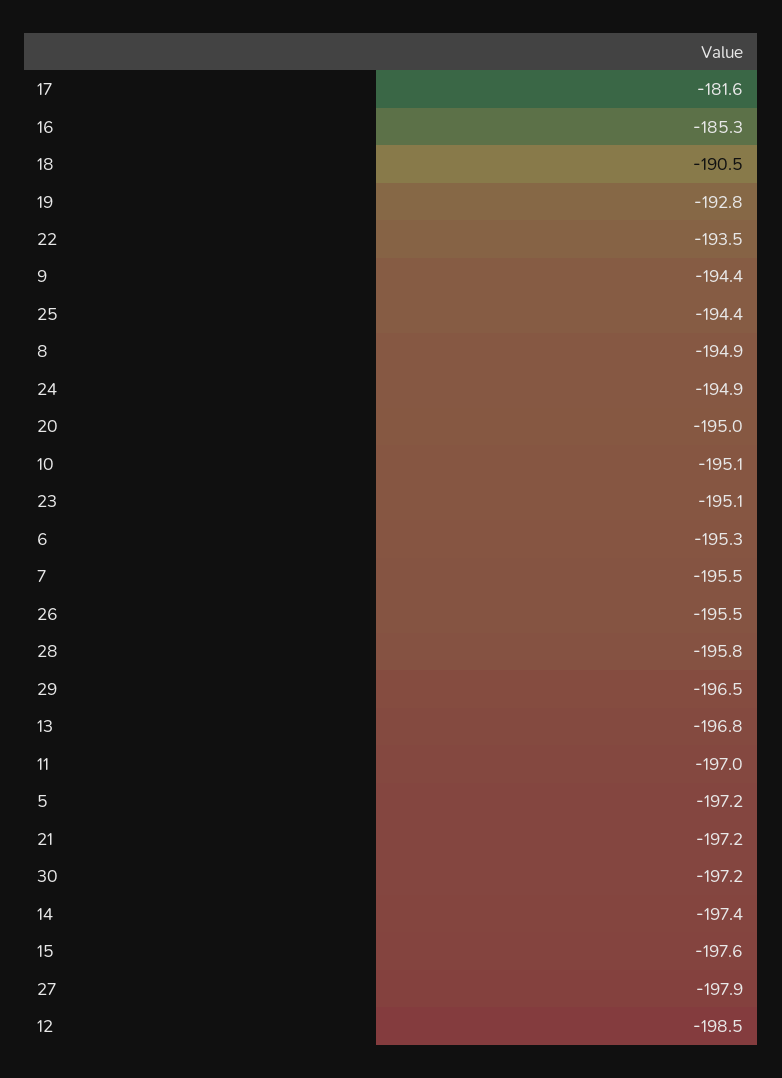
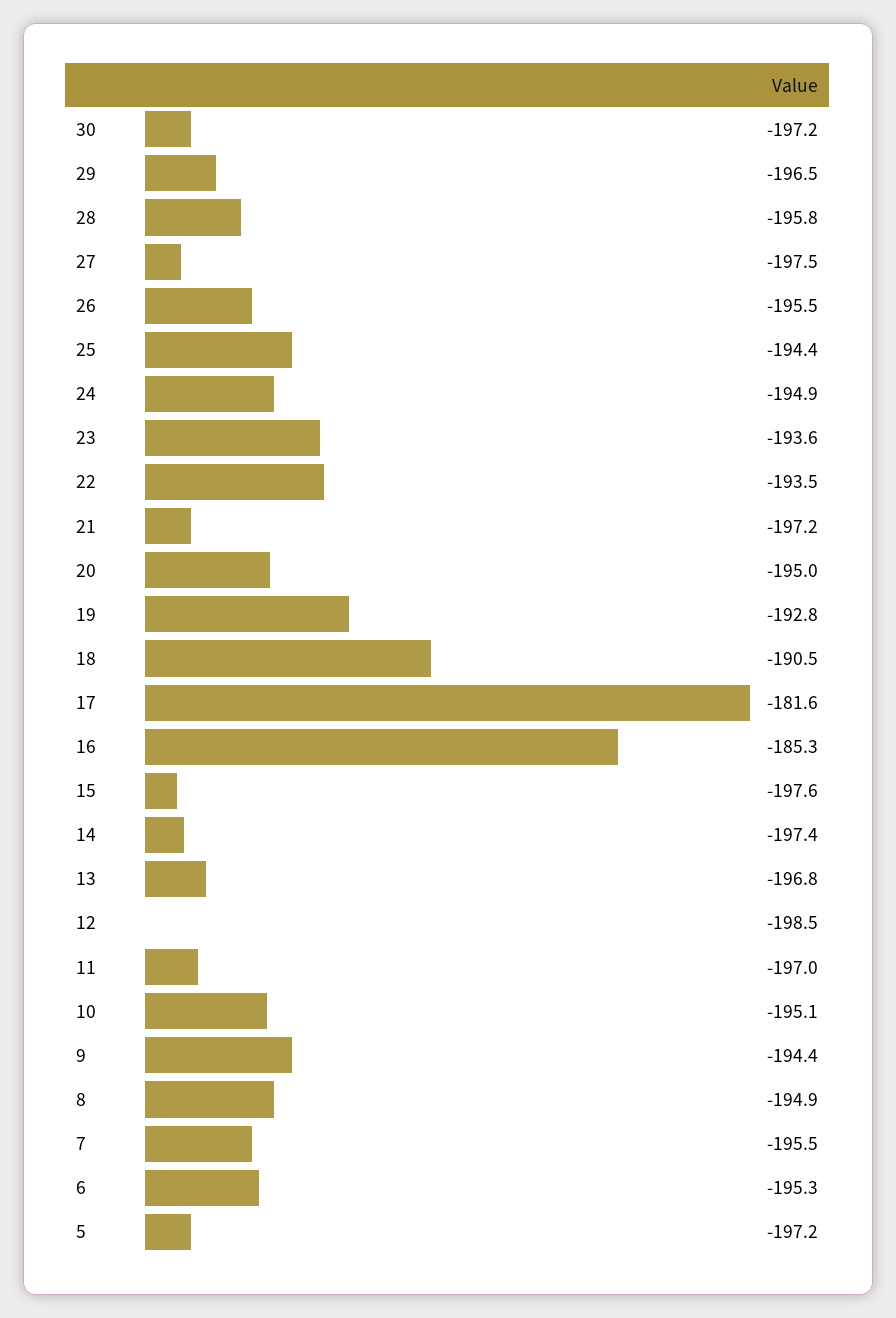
23: -195.1 -> -193.6
27: -197.9 -> -197.5

